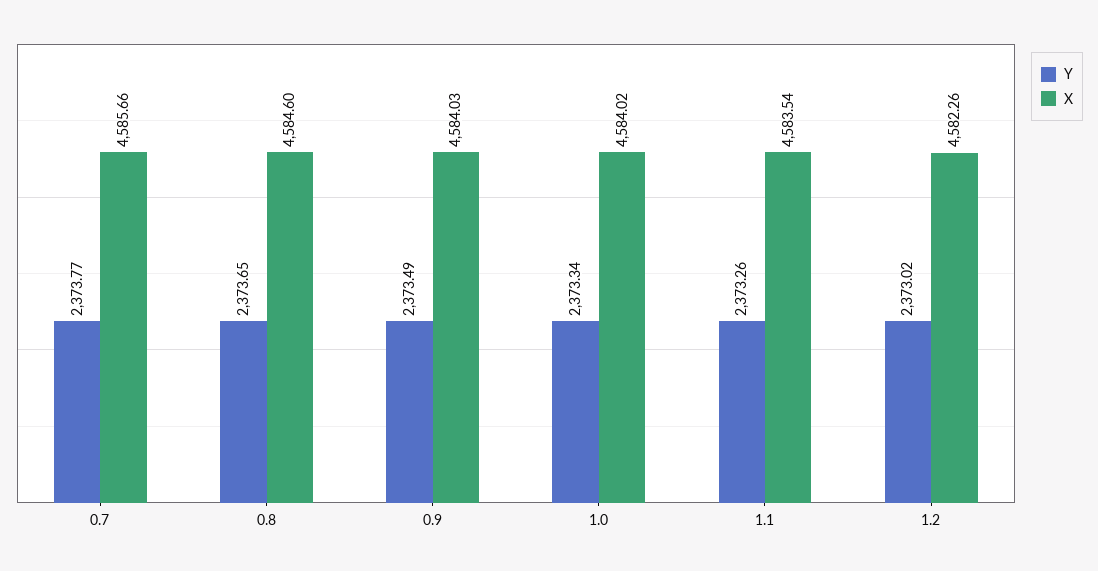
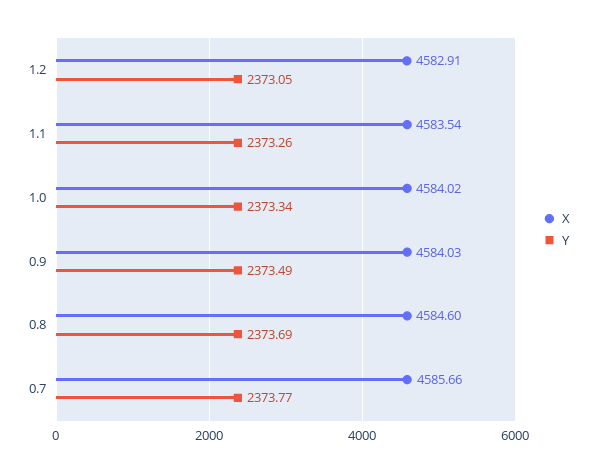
Y, 0.8: 2373.65 -> 2373.69
Y, 1.2: 2373.02 -> 2373.05
X, 1.2: 4582.26 -> 4582.91

